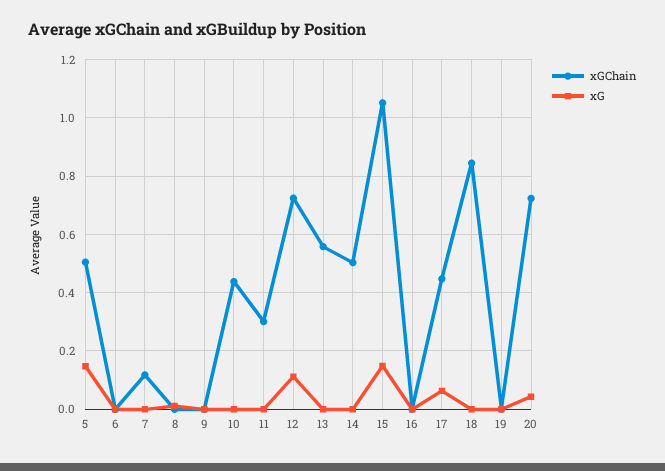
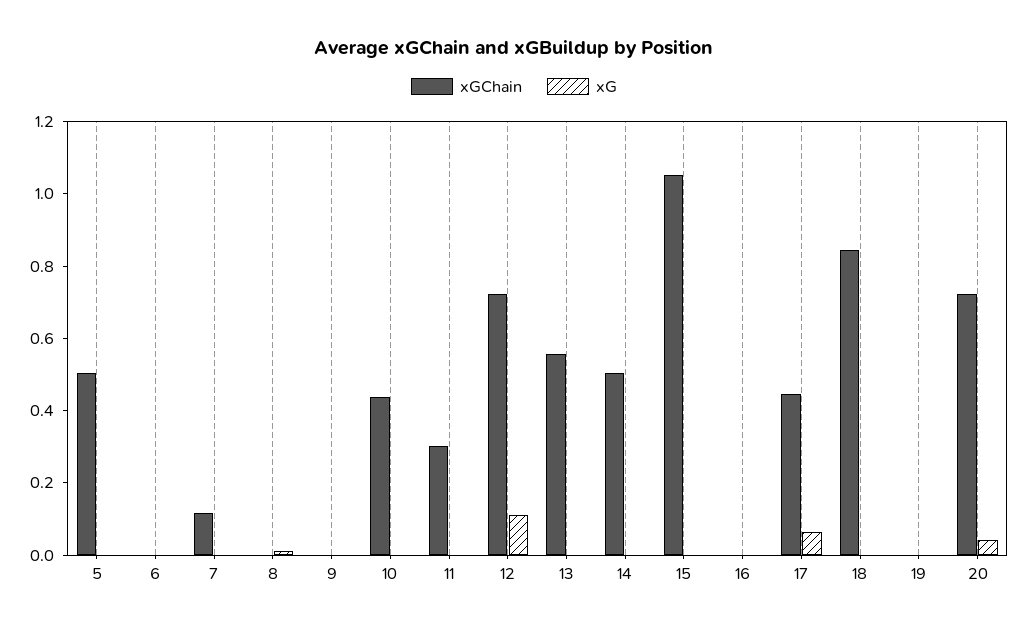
xG, 5: 0.15 -> 0
xG, 15: 0.15 -> 0

